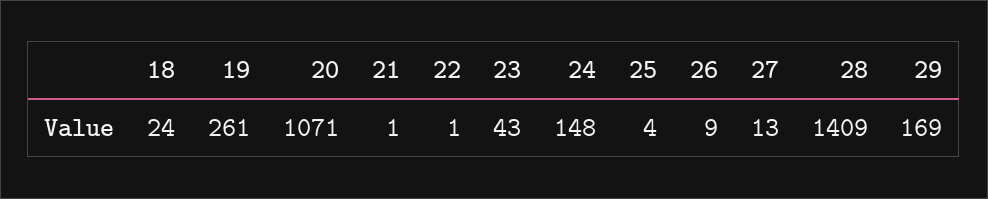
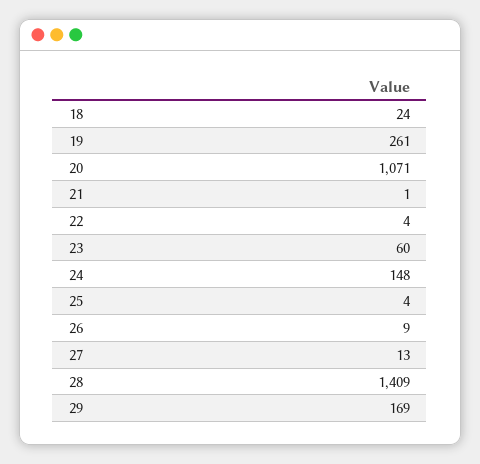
22: 1 -> 4
23: 43 -> 60

